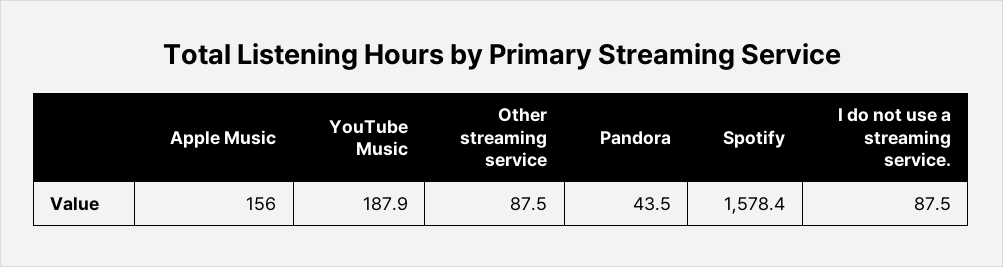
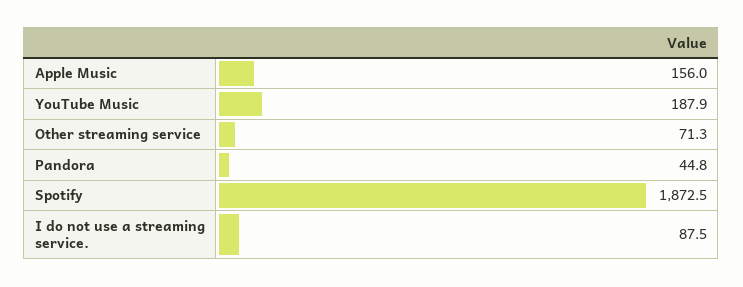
Other streaming service: 87.5 -> 71.3
Pandora: 43.5 -> 44.8
Spotify: 1578.4 -> 1872.5

